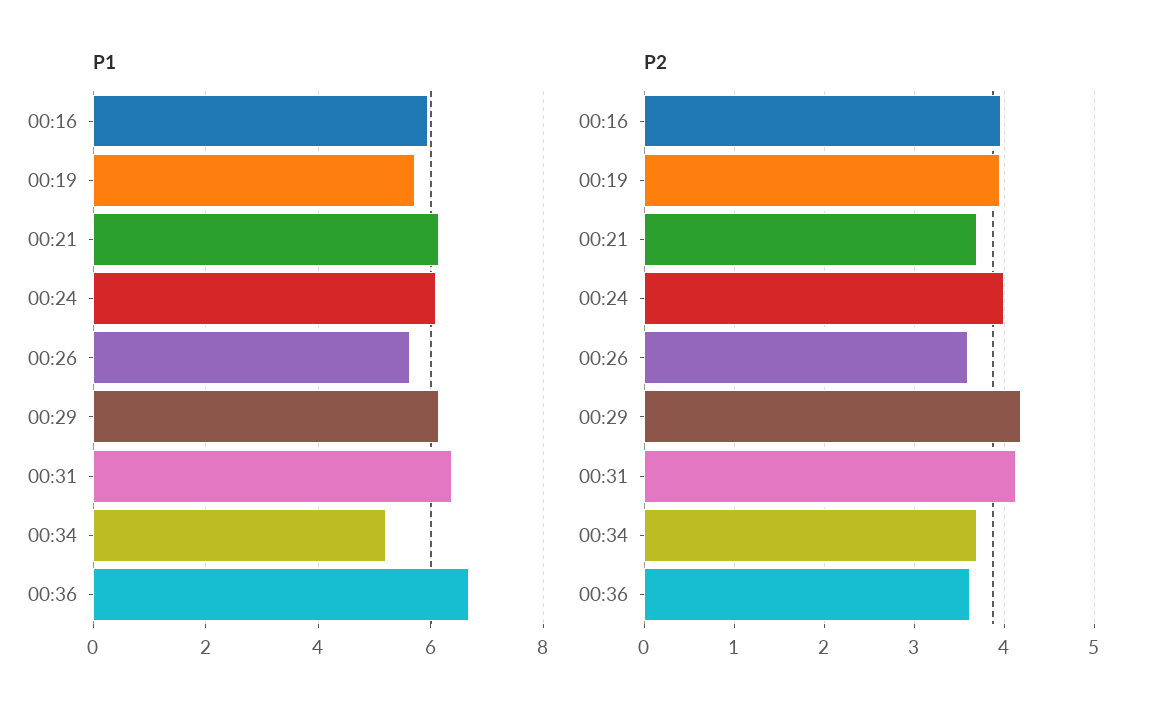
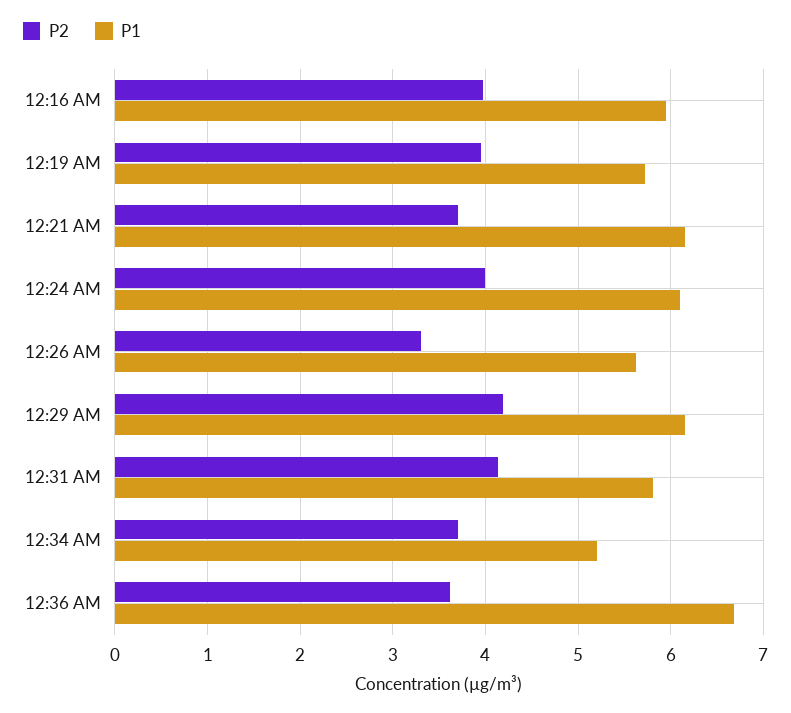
P1, 00:31: 6.4 -> 5.8
P2, 00:26: 3.6 -> 3.3

